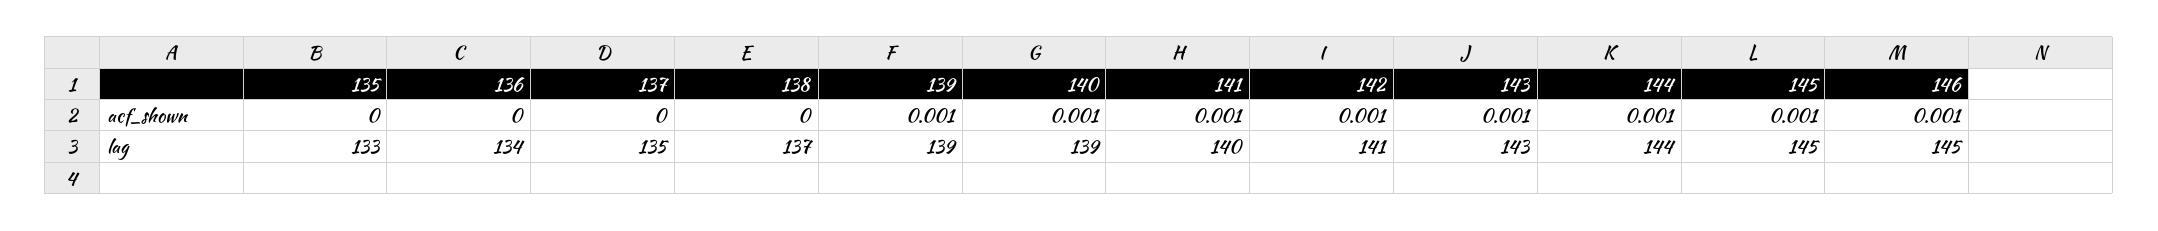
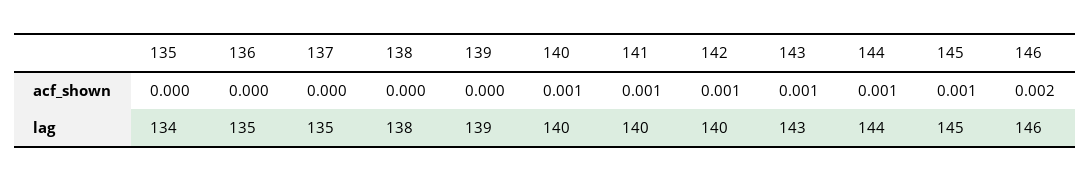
139, acf_shown: 0.001 -> 0
146, acf_shown: 0.001 -> 0.002
135, lag: 133 -> 134
136, lag: 134 -> 135
138, lag: 137 -> 138
140, lag: 139 -> 140
142, lag: 141 -> 140
146, lag: 145 -> 146

